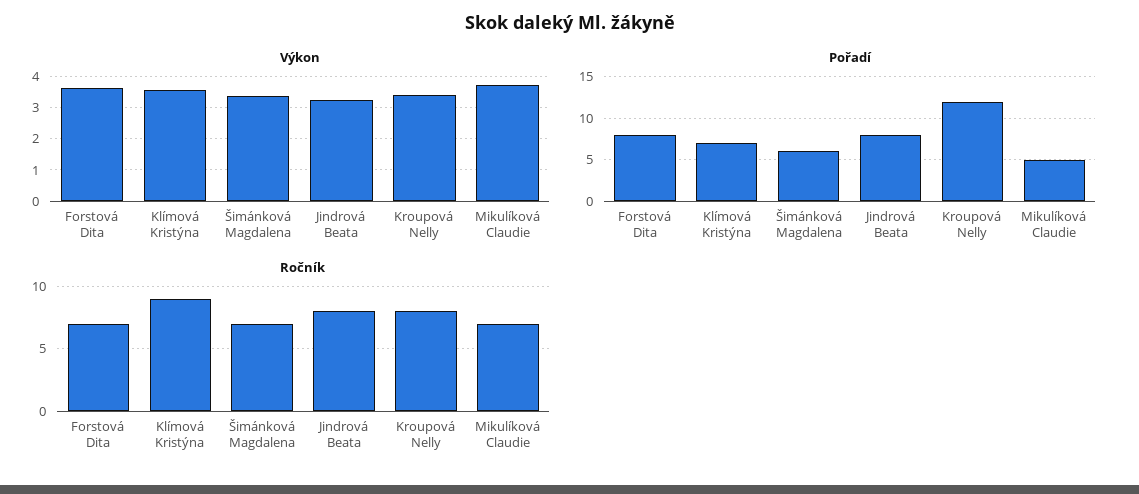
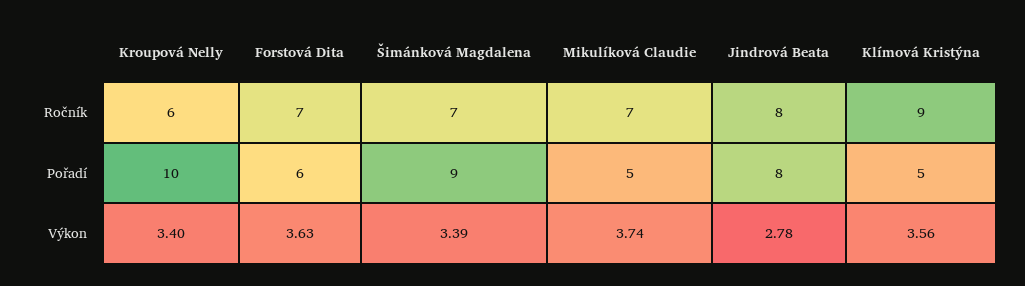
Výkon, Jindrová Beata: 3.2 -> 2.78
Pořadí, Forstová Dita: 8 -> 6
Pořadí, Klímová Kristýna: 7 -> 5
Pořadí, Šimánková Magdalena: 6 -> 9
Pořadí, Kroupová Nelly: 12 -> 10
Ročník, Kroupová Nelly: 8 -> 6

